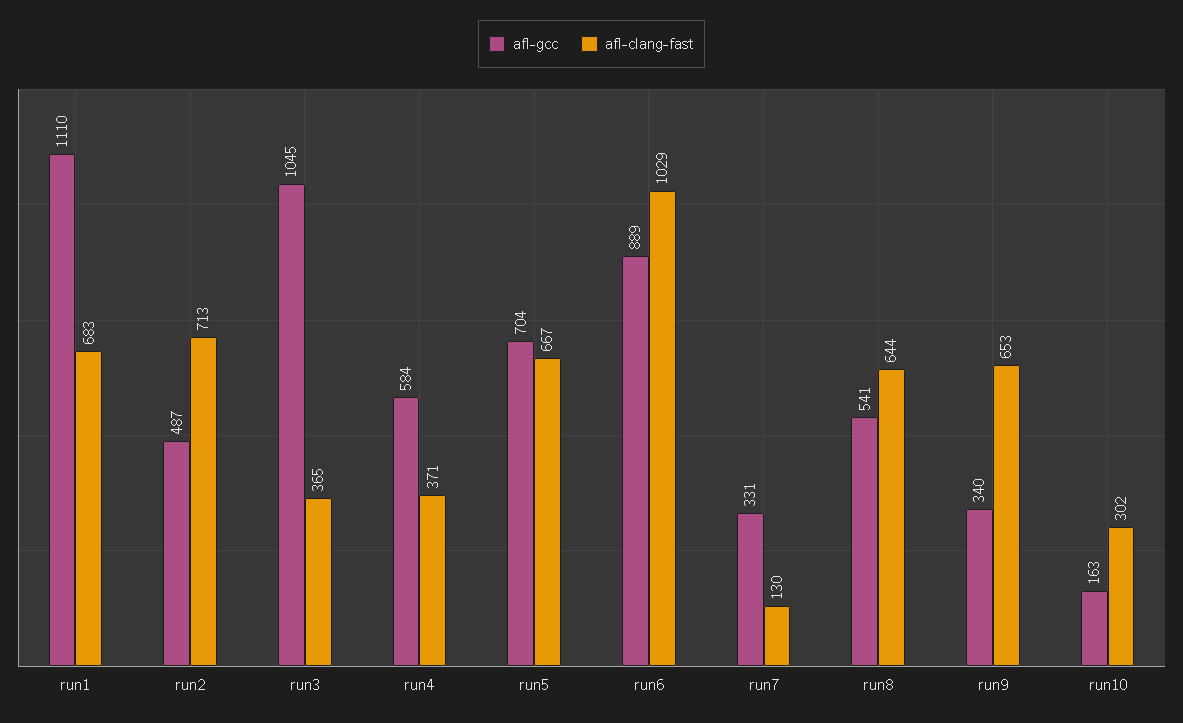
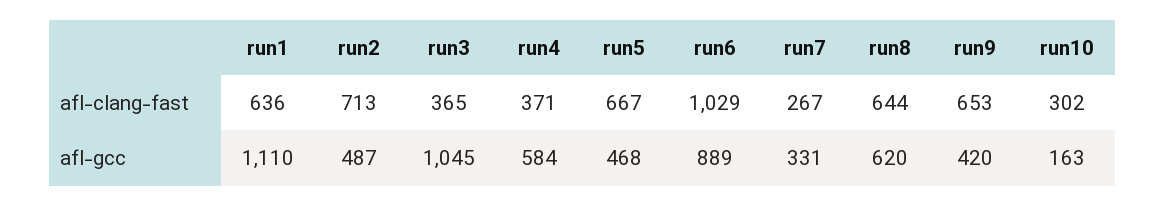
afl-clang-fast, run1: 683 -> 636
afl-gcc, run5: 704 -> 468
afl-clang-fast, run7: 130 -> 267
afl-gcc, run8: 541 -> 620
afl-gcc, run9: 340 -> 420

